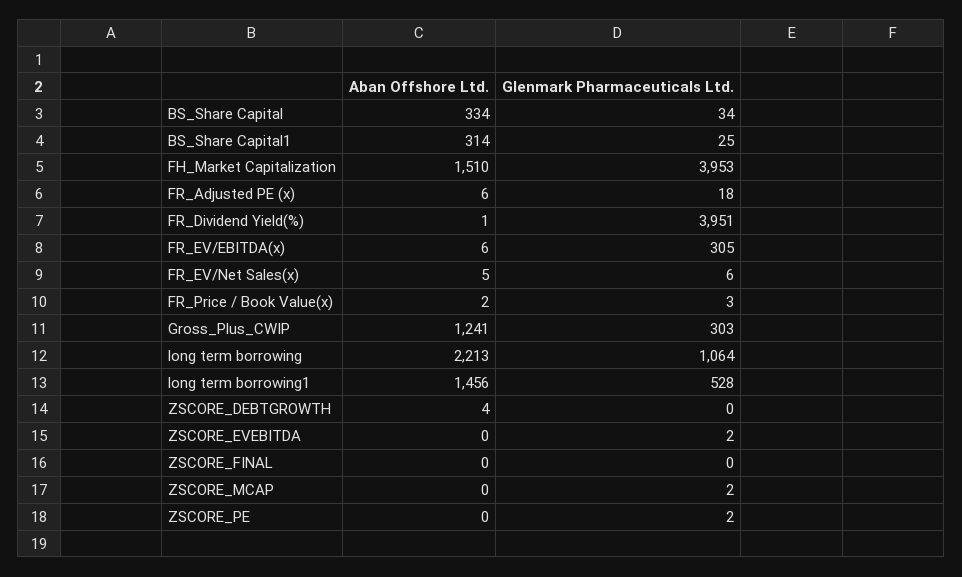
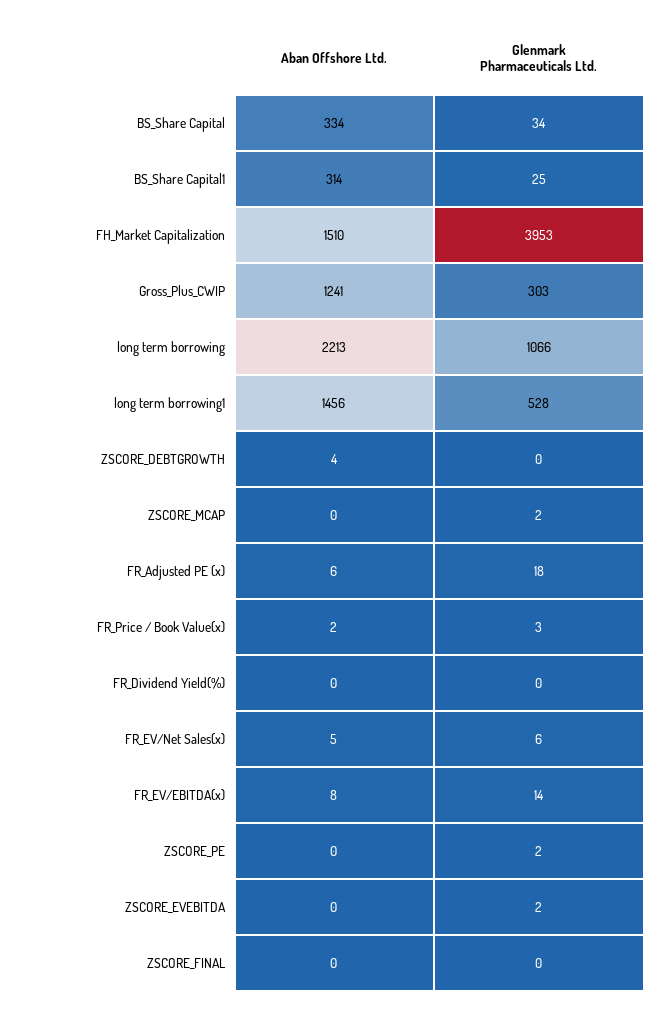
Aban Offshore Ltd., FR_Dividend Yield(%): 1 -> 0
Glenmark Pharmaceuticals Ltd., FR_Dividend Yield(%): 3951 -> 0
Aban Offshore Ltd., FR_EV/EBITDA(x): 6 -> 8
Glenmark Pharmaceuticals Ltd., FR_EV/EBITDA(x): 305 -> 14
Glenmark Pharmaceuticals Ltd., long term borrowing: 1064 -> 1066

